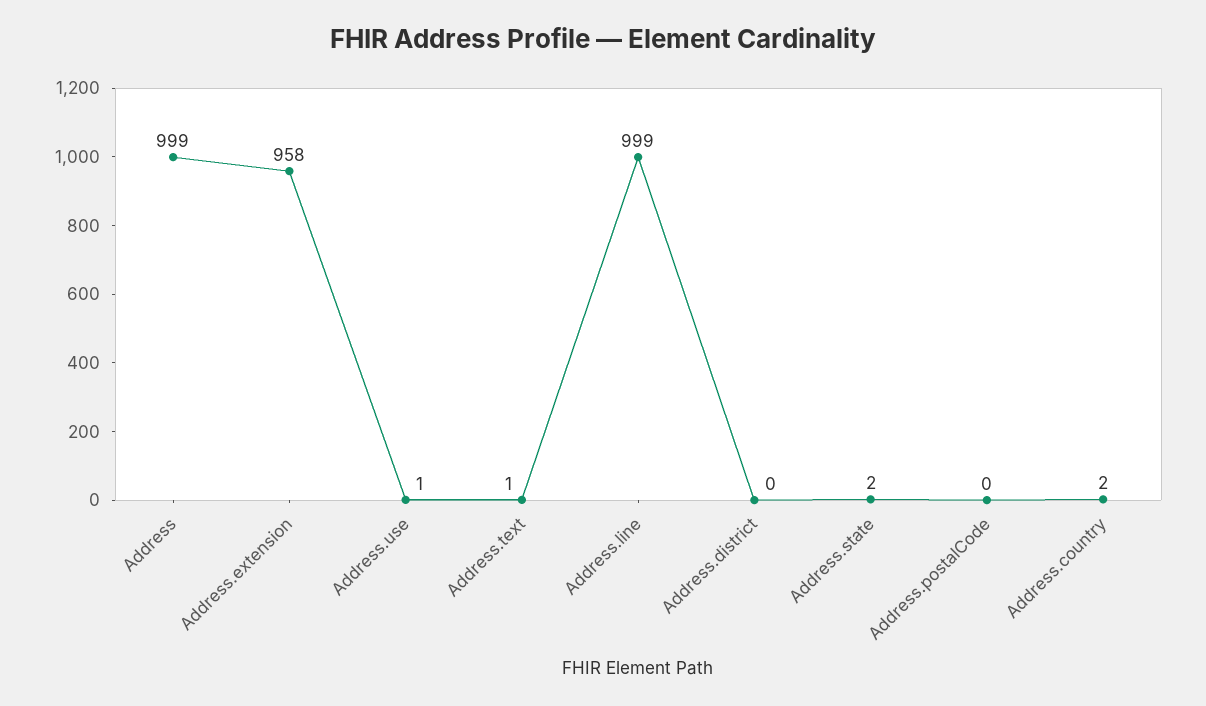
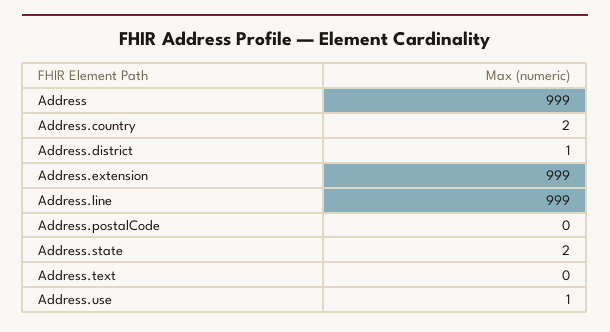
Address.extension: 958 -> 999
Address.text: 1 -> 0
Address.district: 0 -> 1

